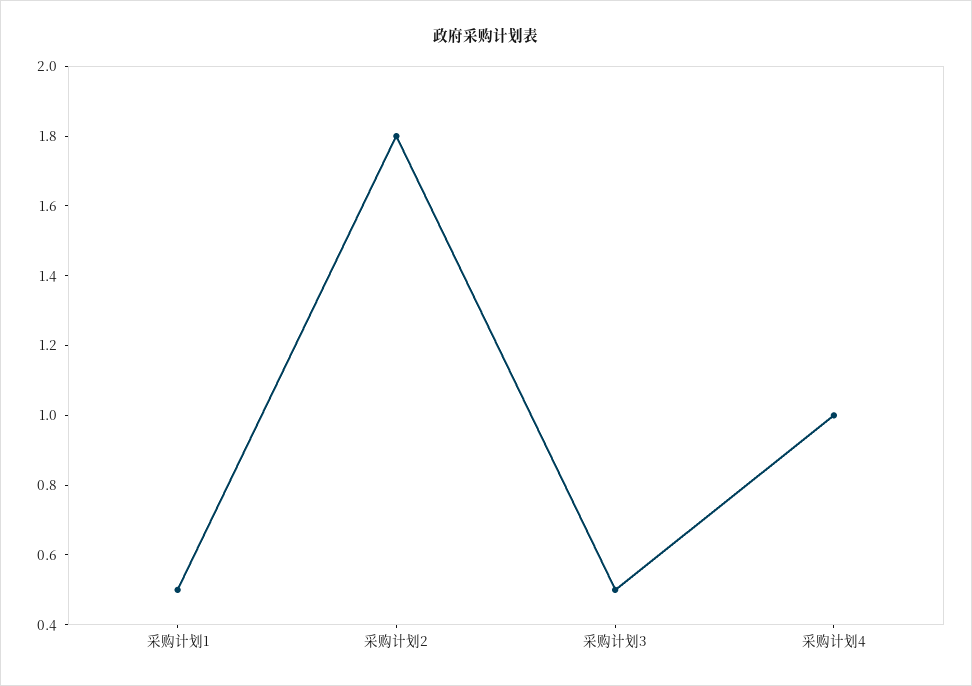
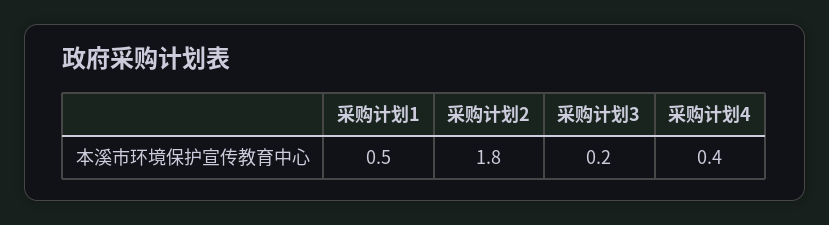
采购计划3: 0.5 -> 0.2
采购计划4: 1 -> 0.4

